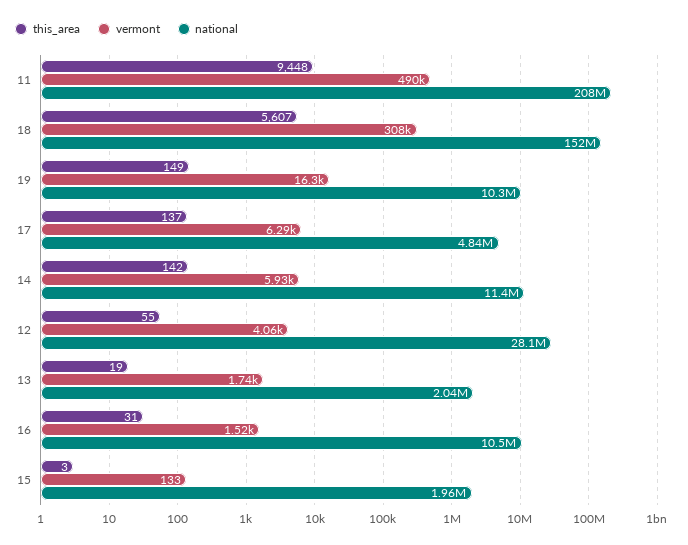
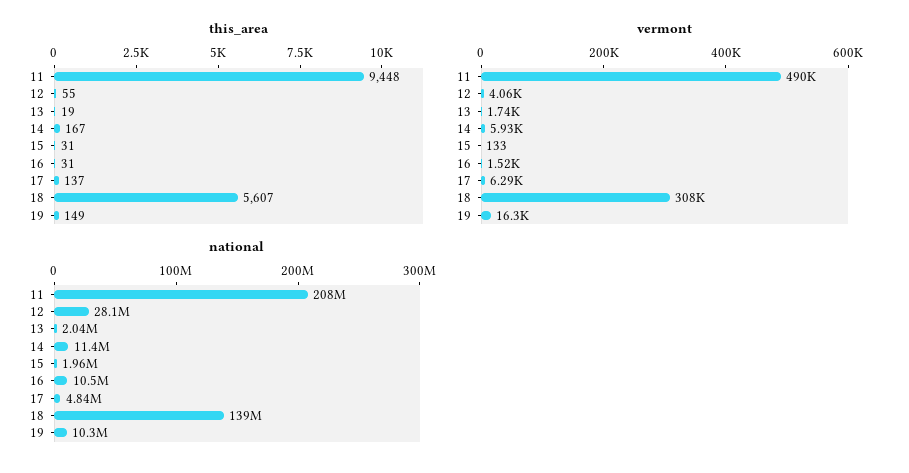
national, 18: 152000000 -> 139000000
this_area, 14: 142 -> 167
this_area, 15: 3 -> 31

